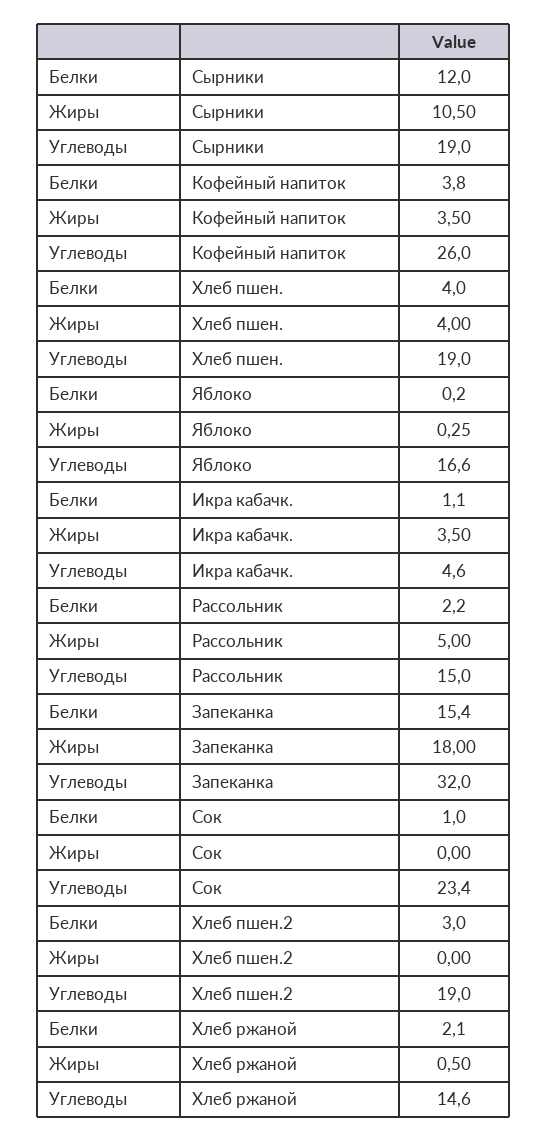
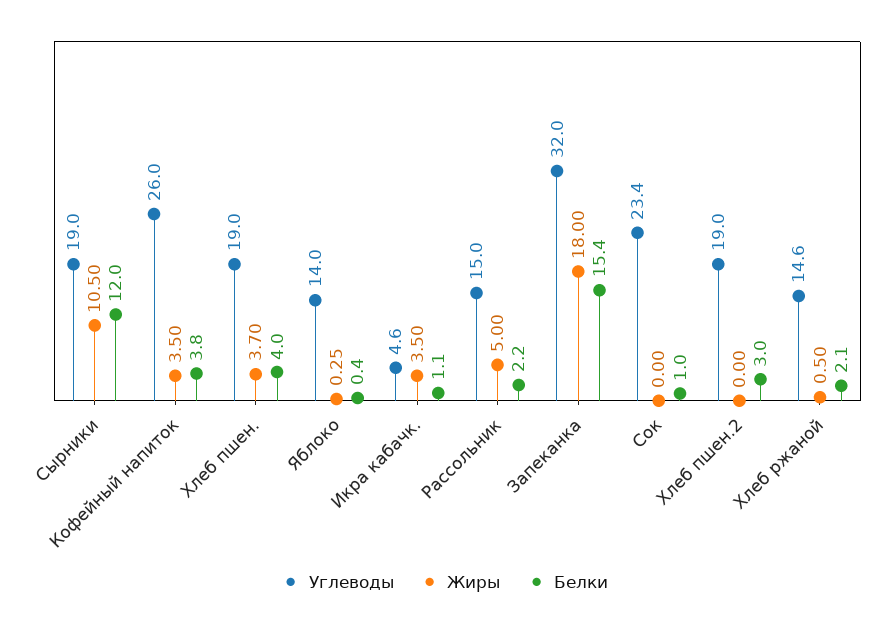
Жиры, Хлеб пшен.: 4 -> 3.7
Белки, Яблоко: 0.2 -> 0.4
Углеводы, Яблоко: 16.6 -> 14

